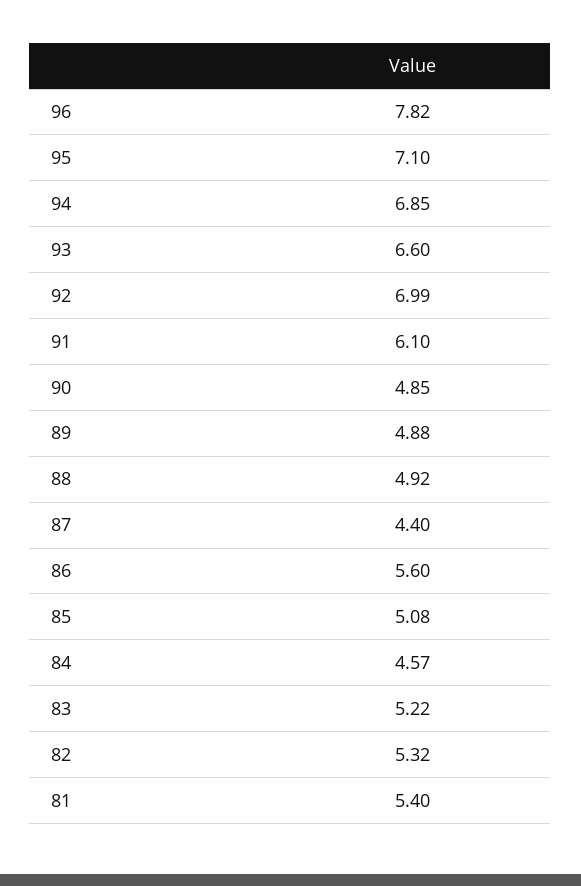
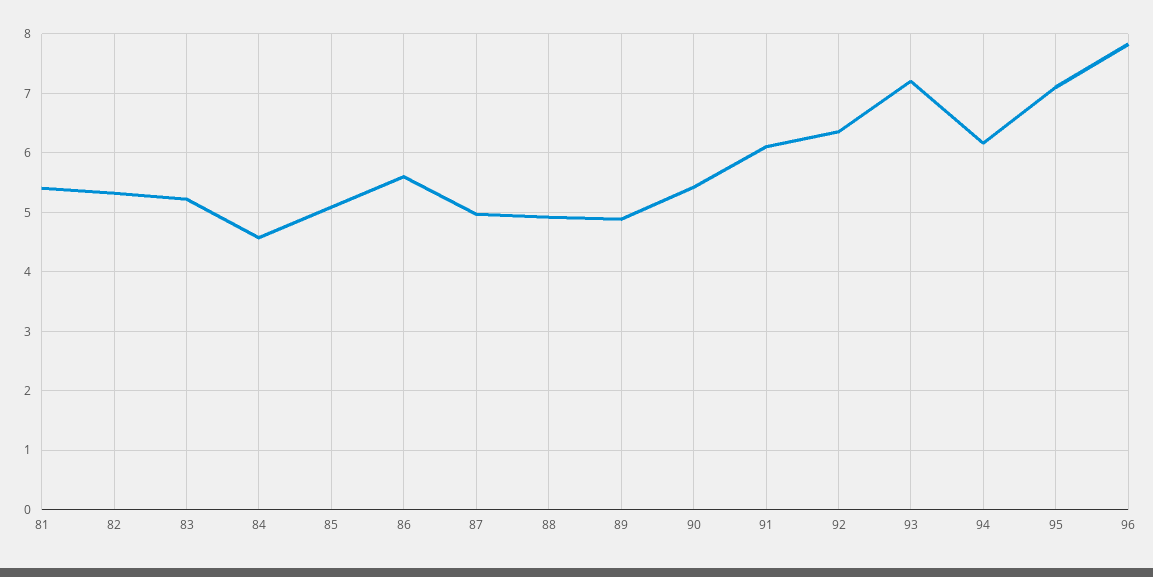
94: 6.85 -> 6.2
93: 6.6 -> 7.2
92: 6.99 -> 6.4
90: 4.85 -> 5.4
87: 4.4 -> 5

